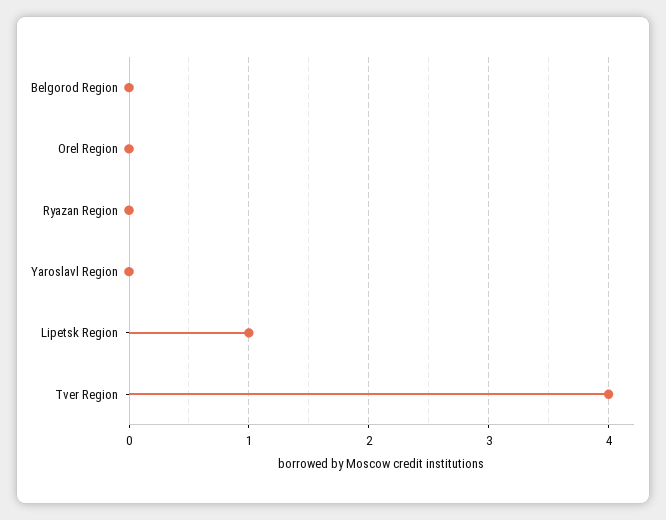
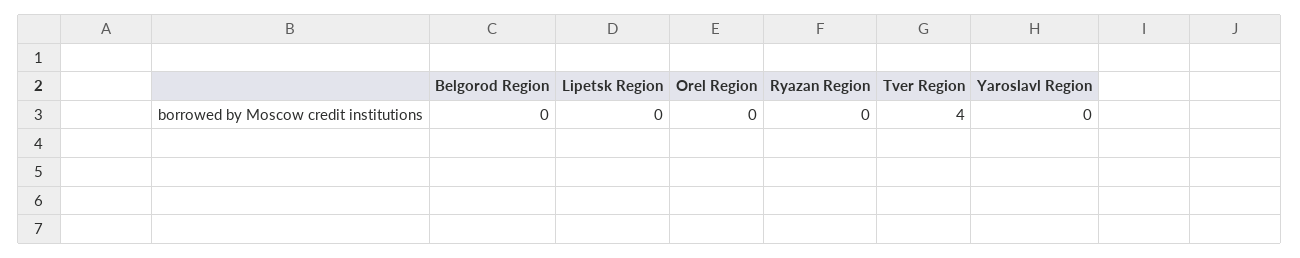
Lipetsk Region: 1 -> 0

